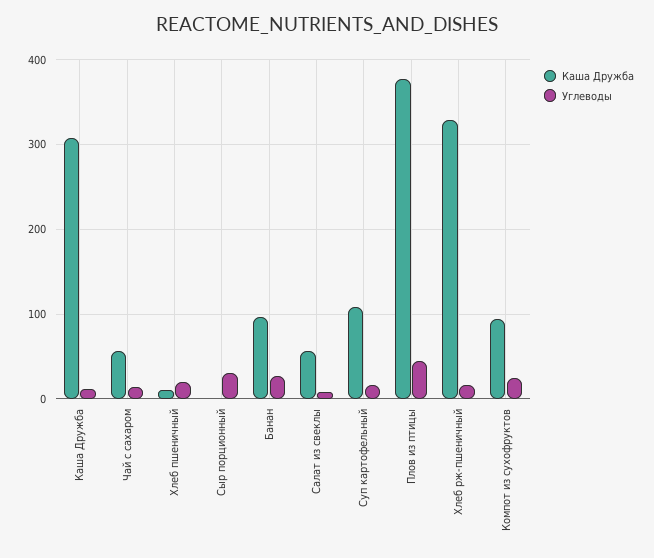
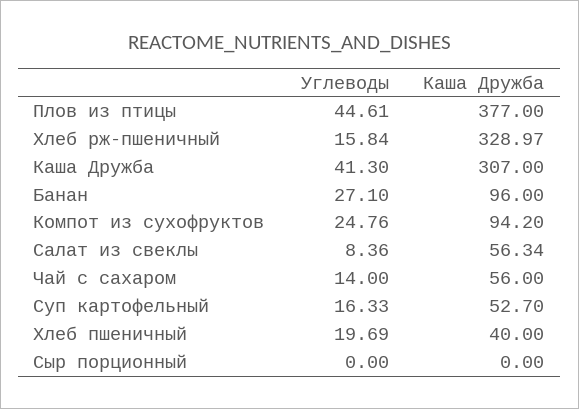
Углеводы, Каша Дружба: 10 -> 41.3
Каша Дружба, Хлеб пшеничный: 10 -> 40
Углеводы, Сыр порционный: 30 -> 0
Каша Дружба, Суп картофельный: 110 -> 52.7

